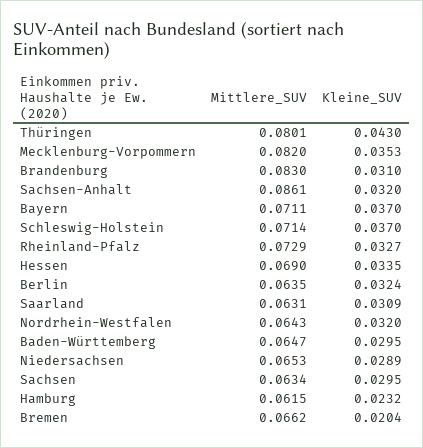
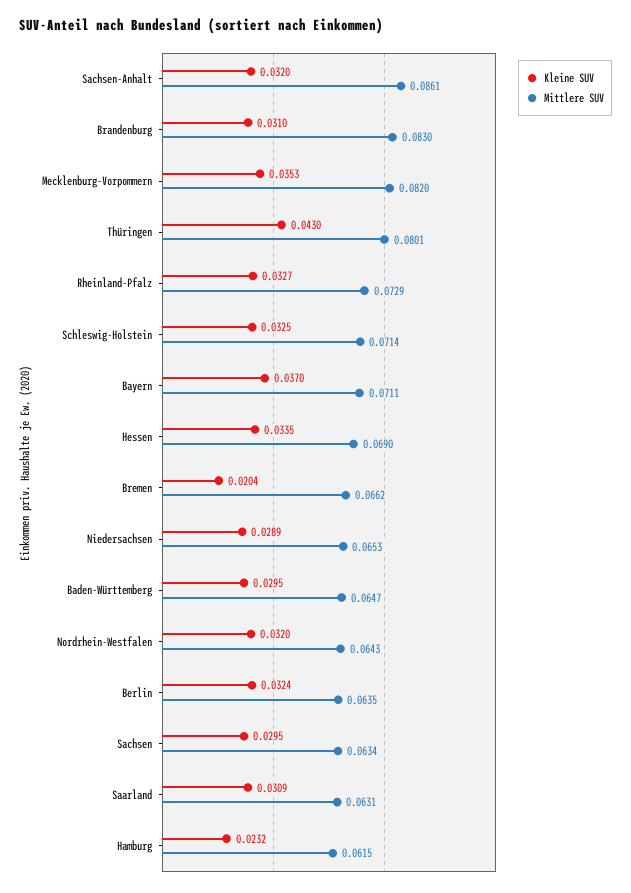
Kleine_SUV, Schleswig-Holstein: 0.037 -> 0.0325

